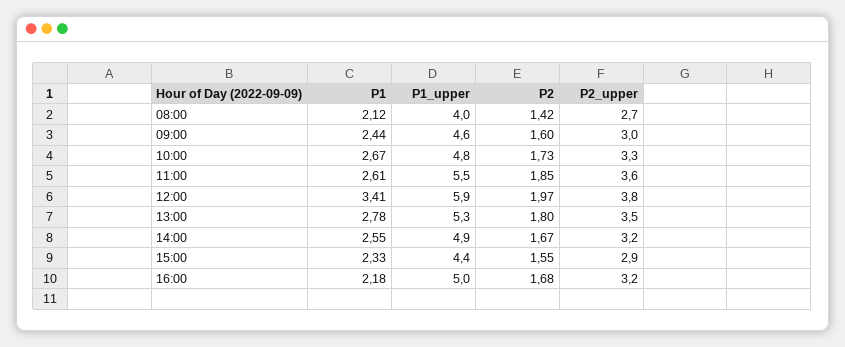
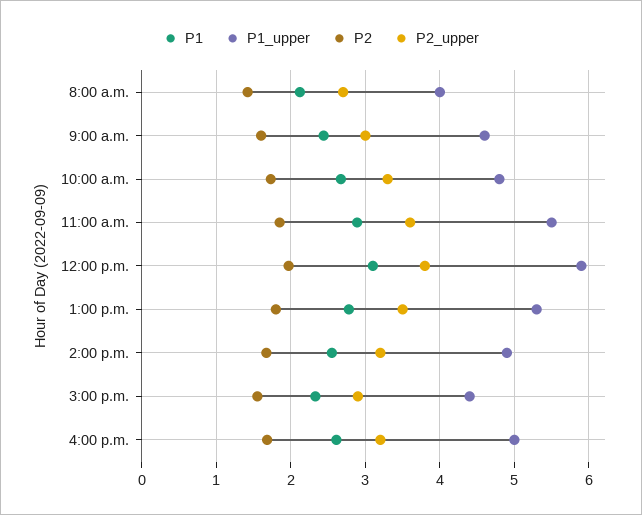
P1, 11:00: 2.61 -> 2.9
P1, 12:00: 3.41 -> 3.1
P1, 16:00: 2.18 -> 2.6

